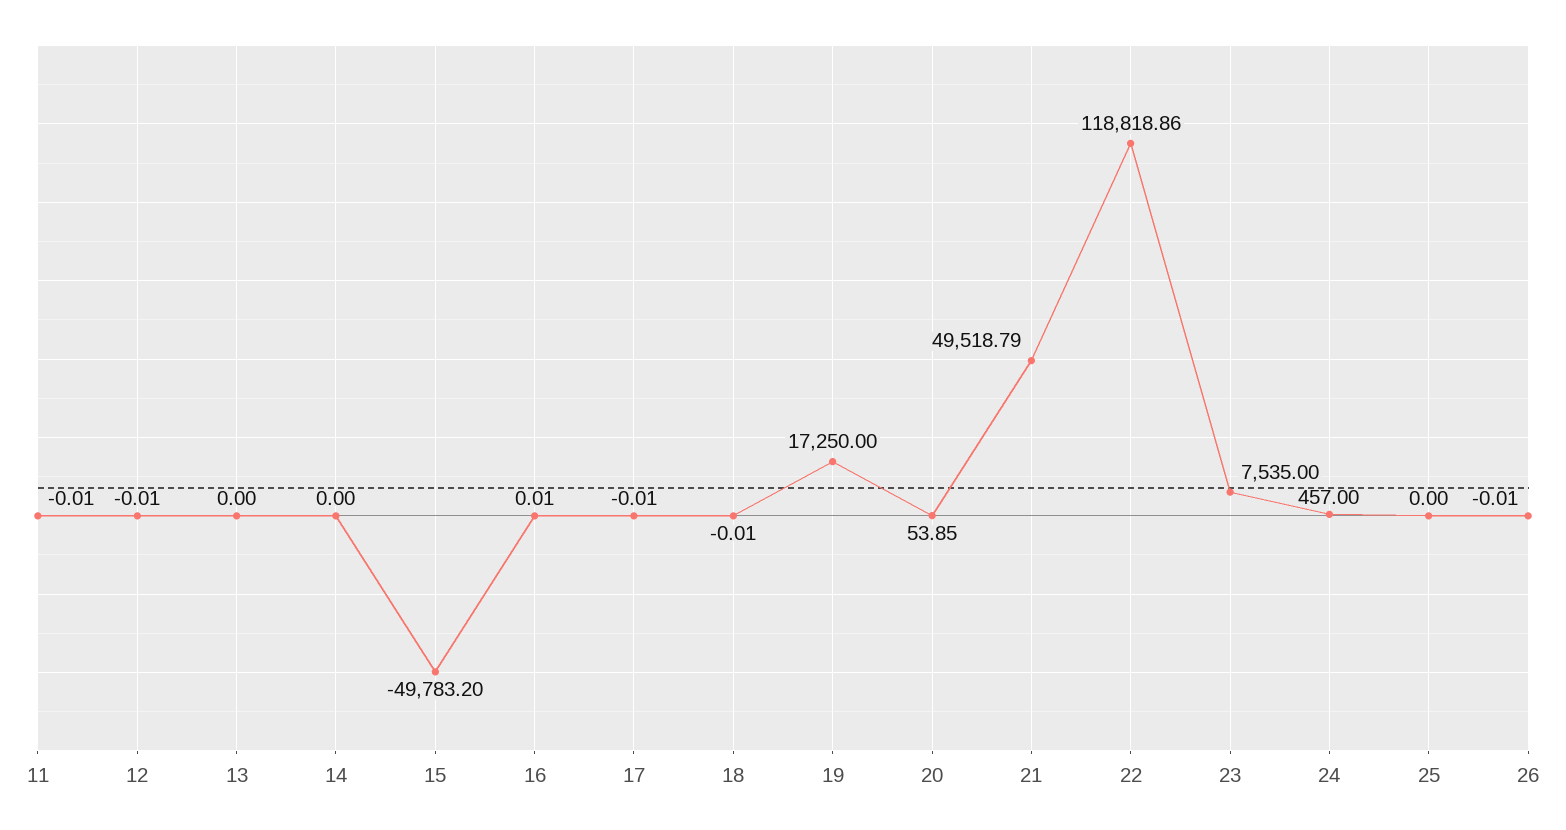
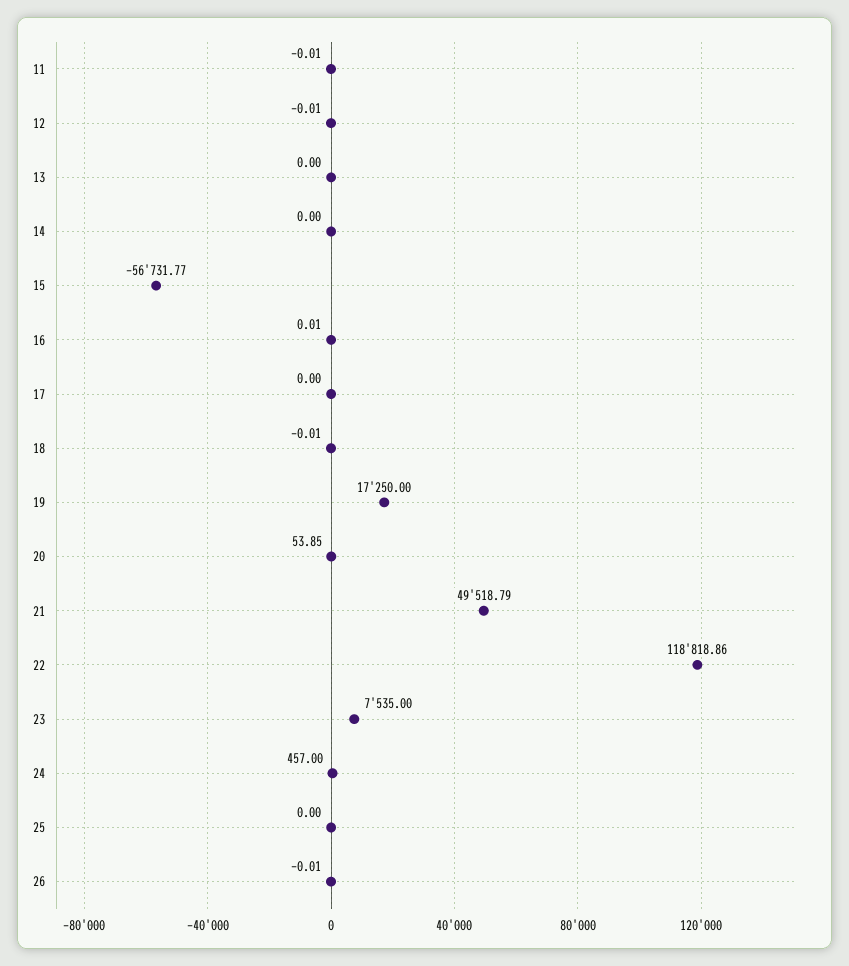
15: -49783.2 -> -56731.77
17: -0.01 -> 0

